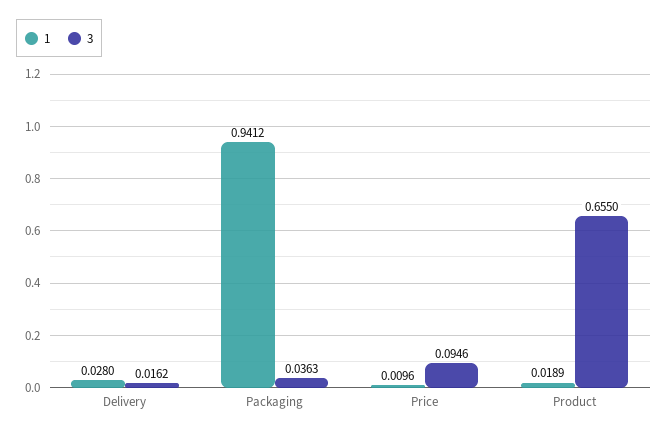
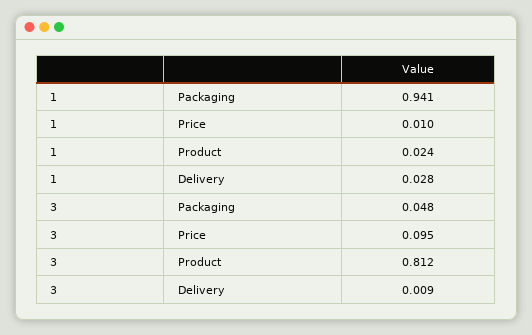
3, Delivery: 0.0162 -> 0.009
3, Packaging: 0.0363 -> 0.048
1, Product: 0.0189 -> 0.024
3, Product: 0.655 -> 0.812

